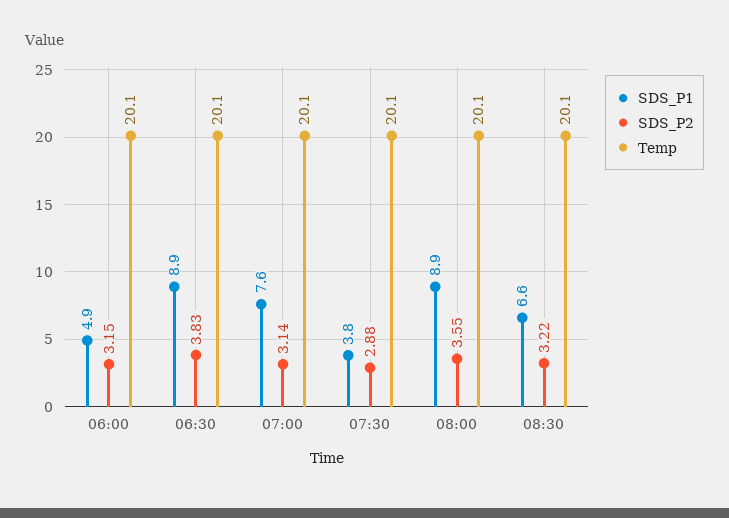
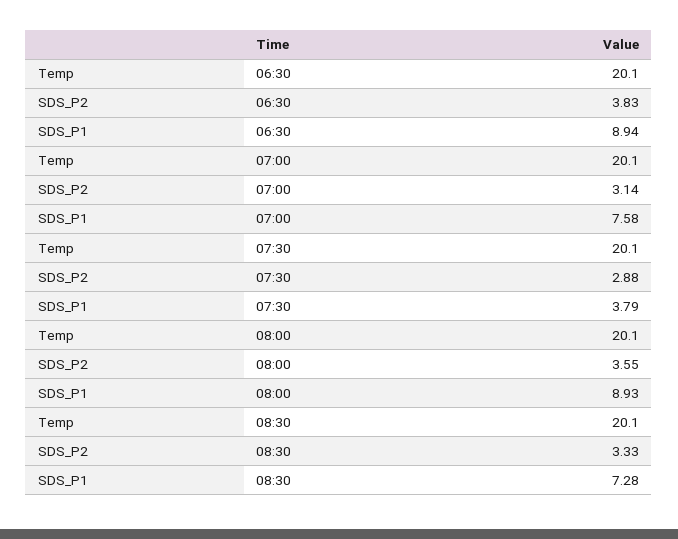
SDS_P1, 06:00: 4.9 -> none
SDS_P2, 06:00: 3.15 -> none
Temp, 06:00: 20.1 -> none
SDS_P1, 08:30: 6.6 -> 7.28
SDS_P2, 08:30: 3.22 -> 3.33

